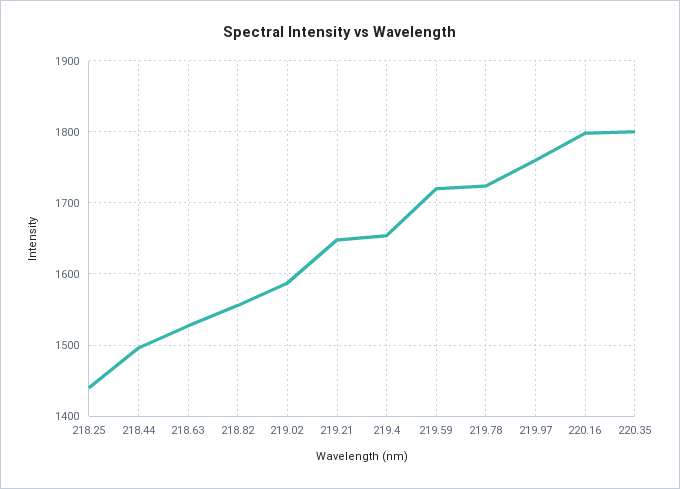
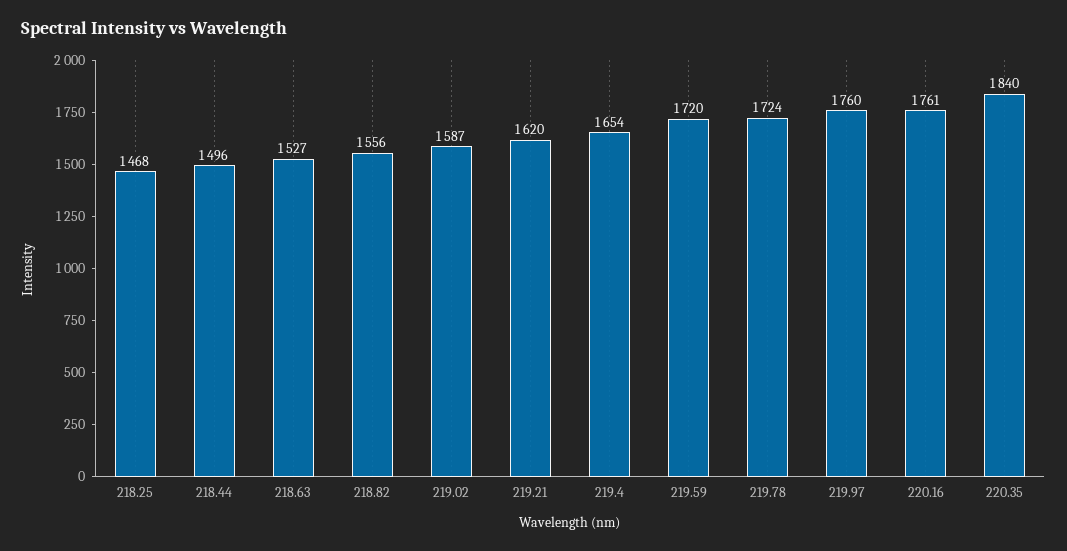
218.25: 1440 -> 1468
219.21: 1650 -> 1620
220.16: 1800 -> 1761
220.35: 1800 -> 1840

